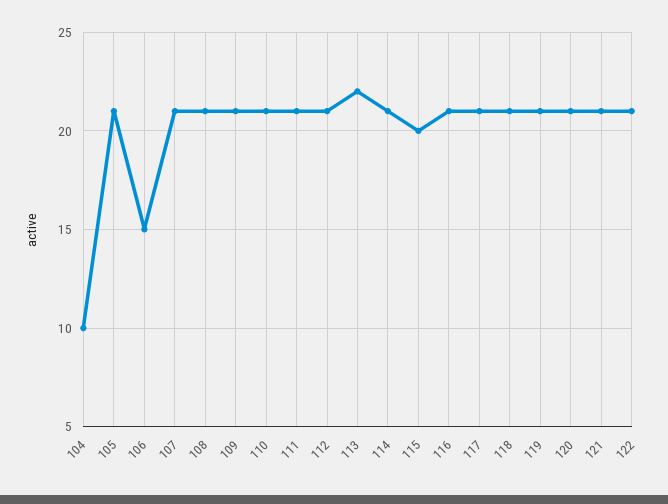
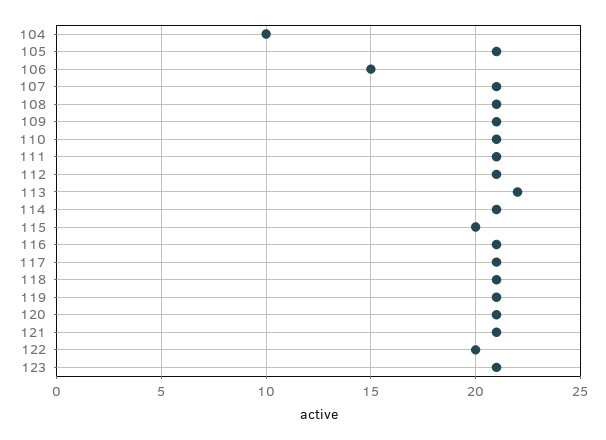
122: 21 -> 20
123: none -> 21

